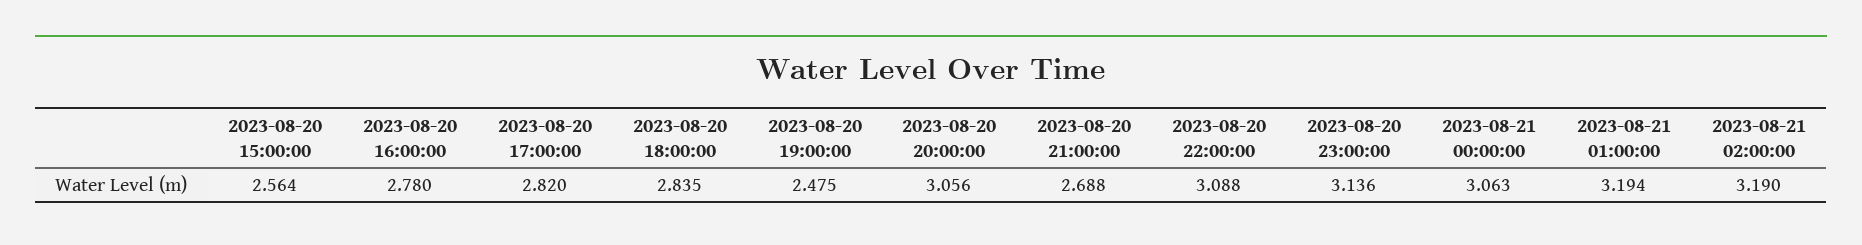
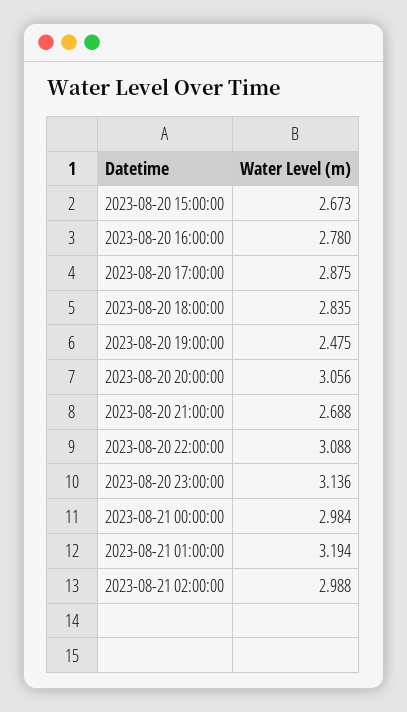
2023-08-20 15:00:00: 2.564 -> 2.673
2023-08-20 17:00:00: 2.82 -> 2.875
2023-08-21 00:00:00: 3.063 -> 2.984
2023-08-21 02:00:00: 3.19 -> 2.988

